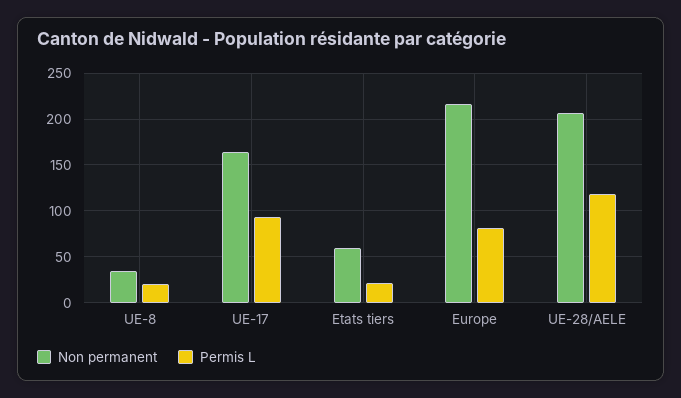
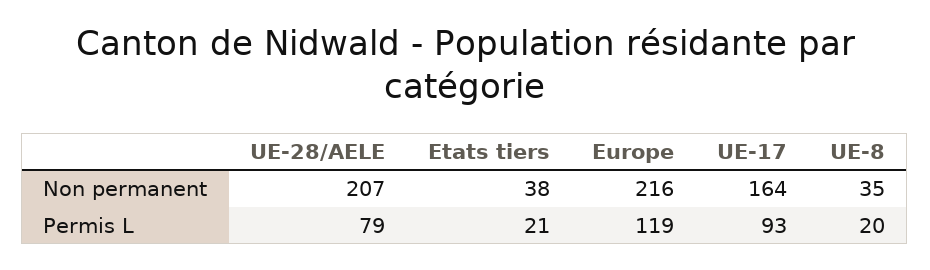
Non permanent, Etats tiers: 60 -> 38
Permis L, Europe: 80 -> 119
Permis L, UE-28/AELE: 120 -> 79

